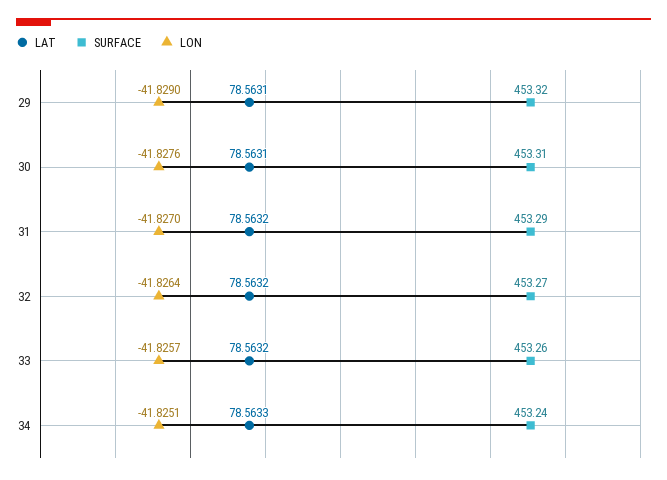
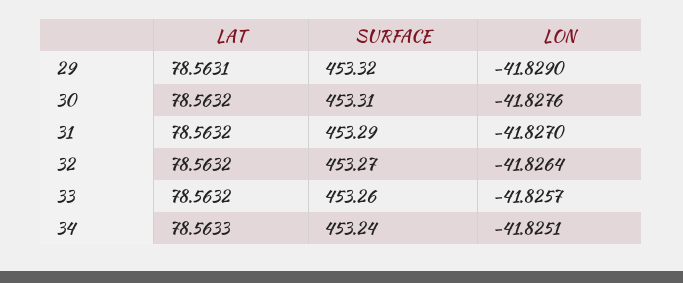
LAT, 30: 78.5631 -> 78.5632

